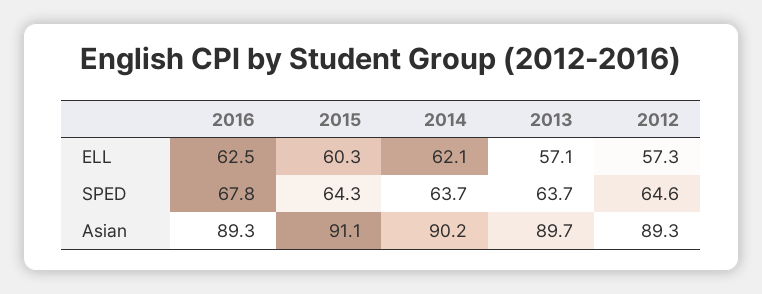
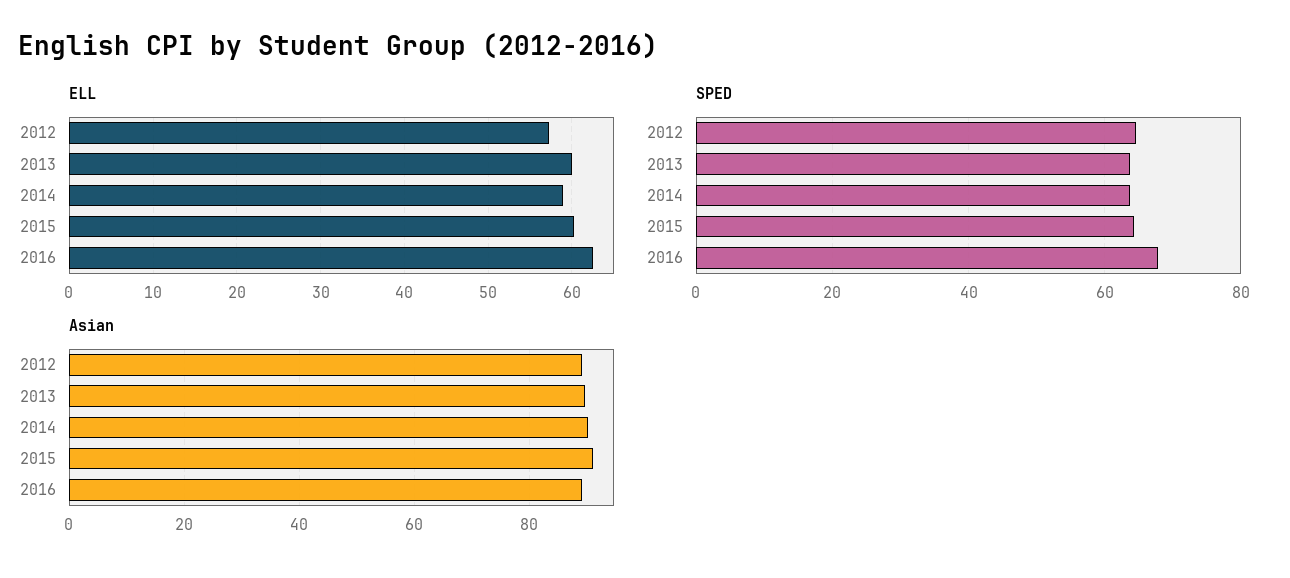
ELL, 2014: 62.1 -> 59
ELL, 2013: 57.1 -> 60

